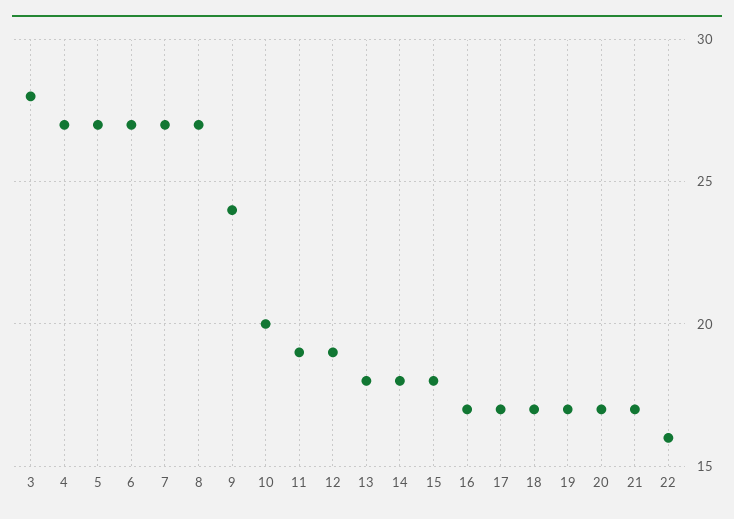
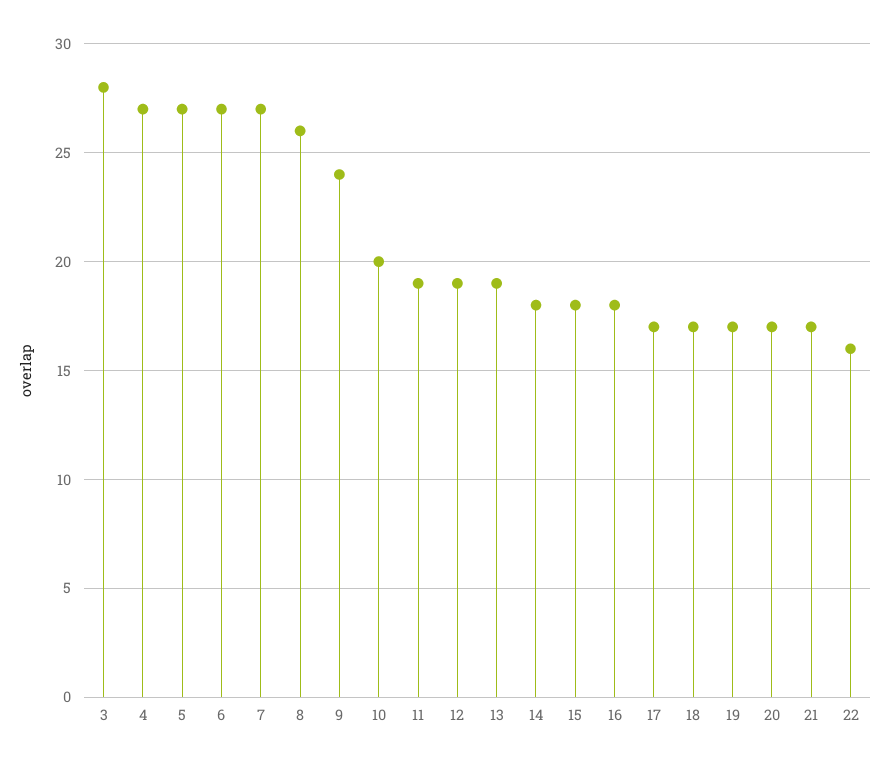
8: 27 -> 26
13: 18 -> 19
16: 17 -> 18

